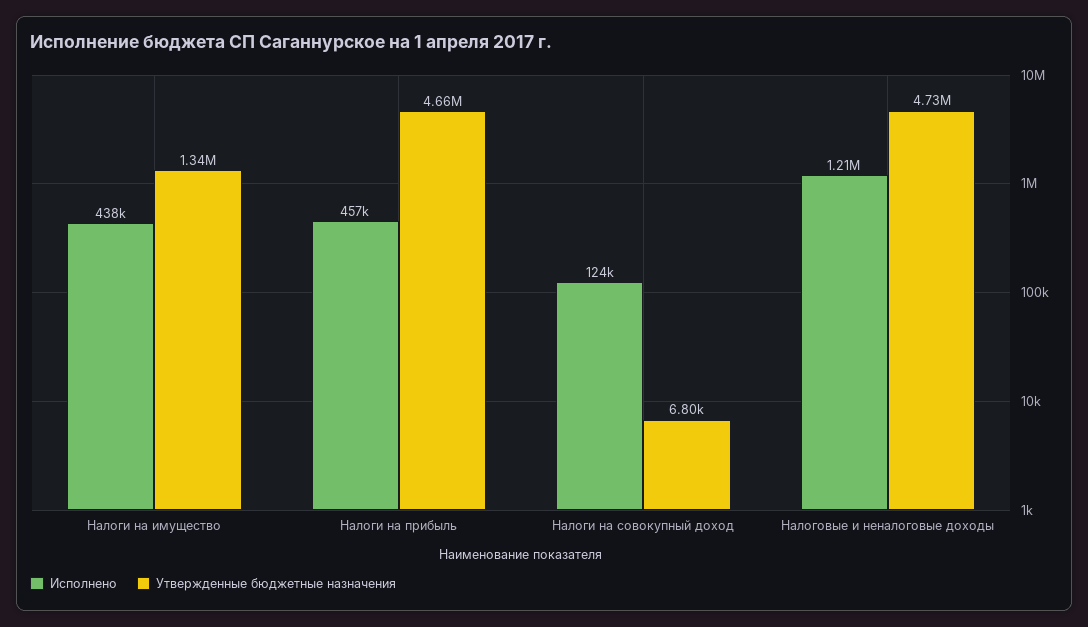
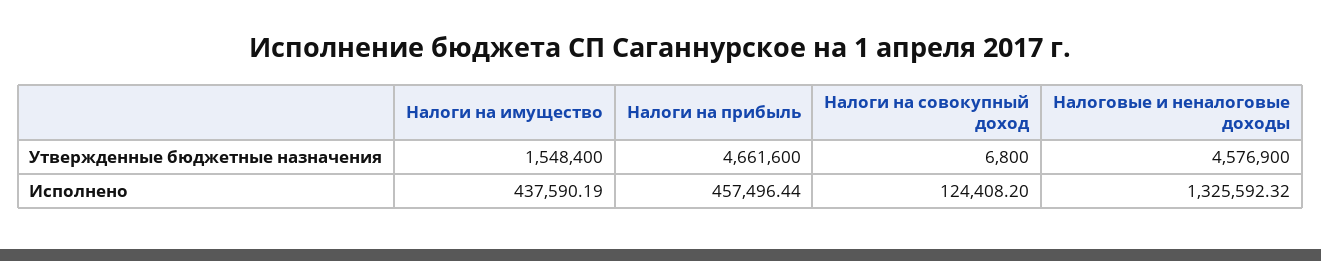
Утвержденные бюджетные назначения, Налоги на имущество: 1340000 -> 1548400
Исполнено, Налоговые и неналоговые доходы: 1210000 -> 1325592.32
Утвержденные бюджетные назначения, Налоговые и неналоговые доходы: 4730000 -> 4576900

